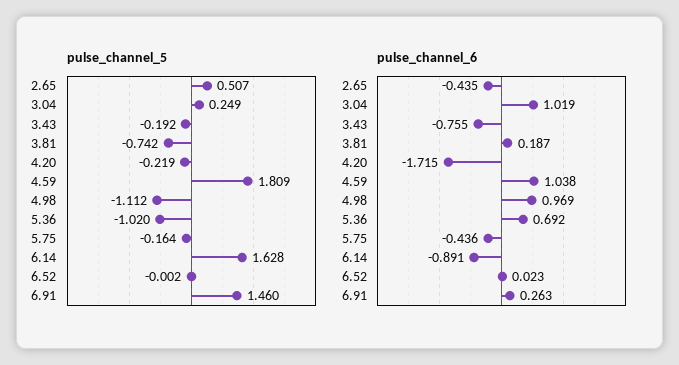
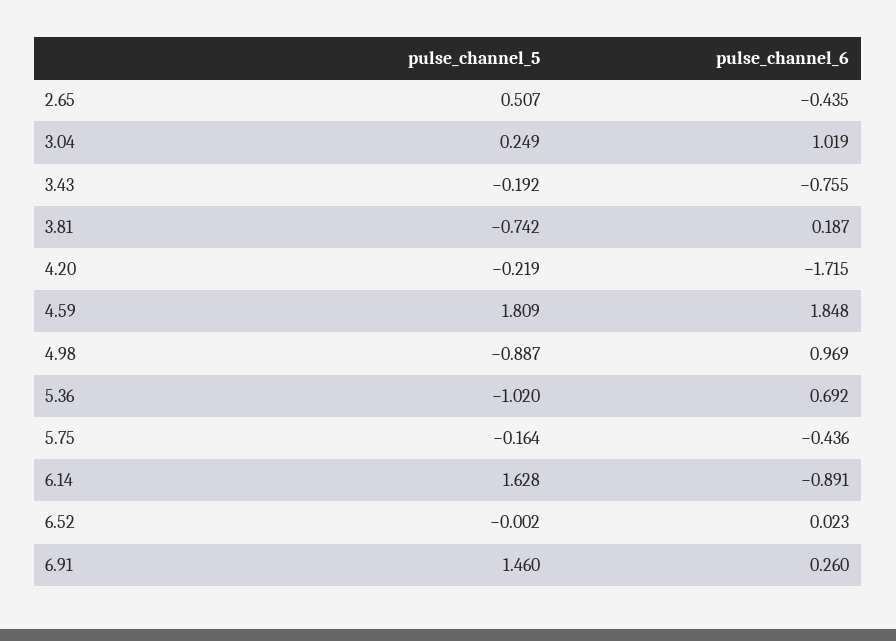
pulse_channel_5, 4.98: -1.112 -> -0.887
pulse_channel_6, 4.59: 1.038 -> 1.848
pulse_channel_6, 6.91: 0.263 -> 0.26

